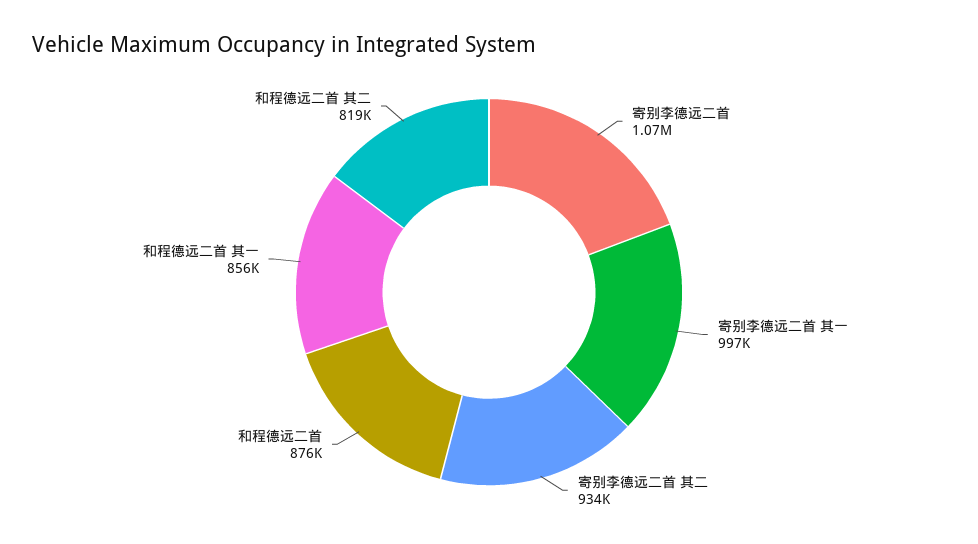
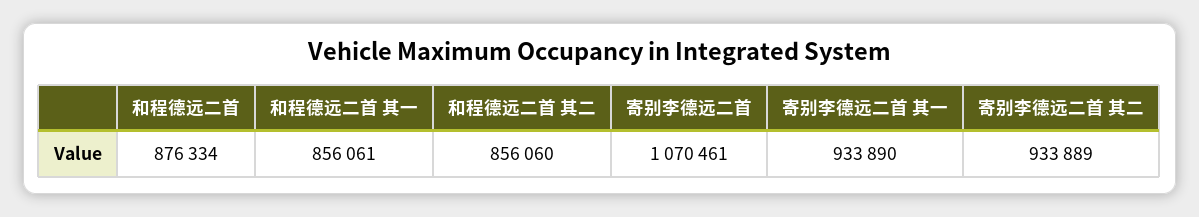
寄别李德远二首 其一: 997000 -> 933890
和程德远二首 其二: 819000 -> 856060

